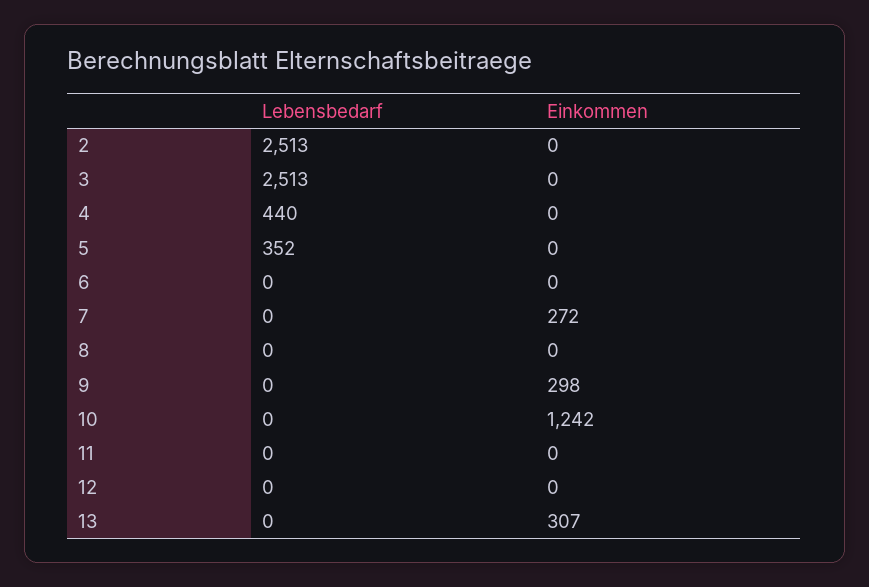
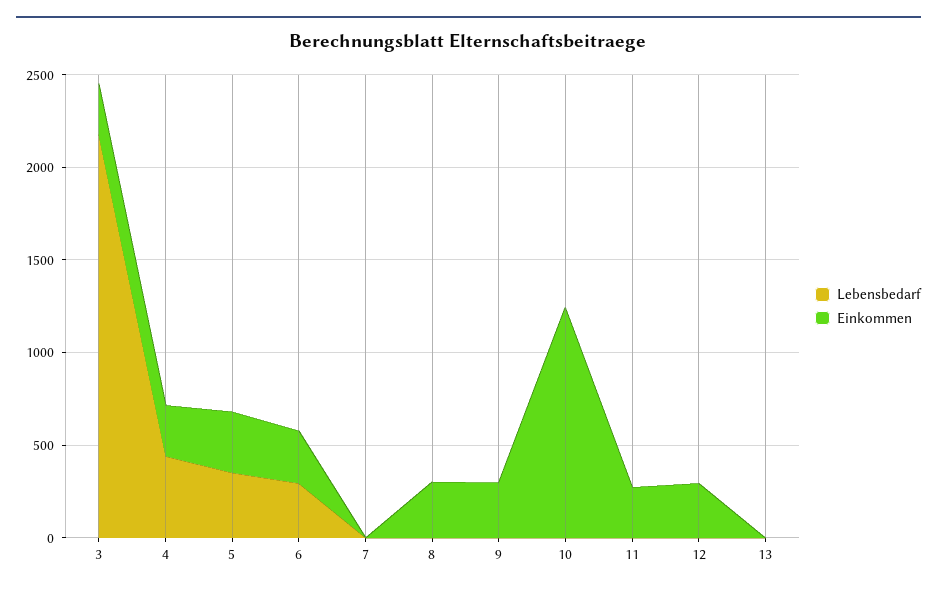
Lebensbedarf, 2: 2513 -> none
Einkommen, 2: 0 -> none
Lebensbedarf, 3: 2513 -> 2200
Einkommen, 3: 0 -> 300
Einkommen, 4: 0 -> 300
Einkommen, 5: 0 -> 300
Lebensbedarf, 6: 0 -> 300
Einkommen, 6: 0 -> 300
Einkommen, 7: 272 -> 0
Einkommen, 8: 0 -> 300
Einkommen, 11: 0 -> 300
Einkommen, 12: 0 -> 300
Einkommen, 13: 307 -> 0

